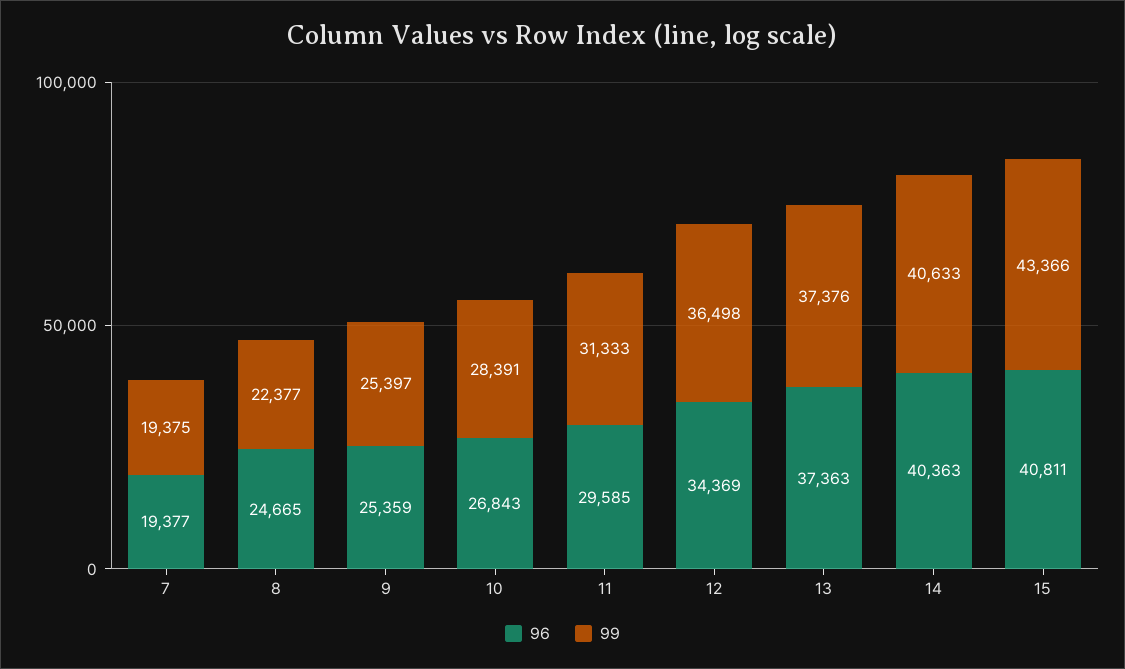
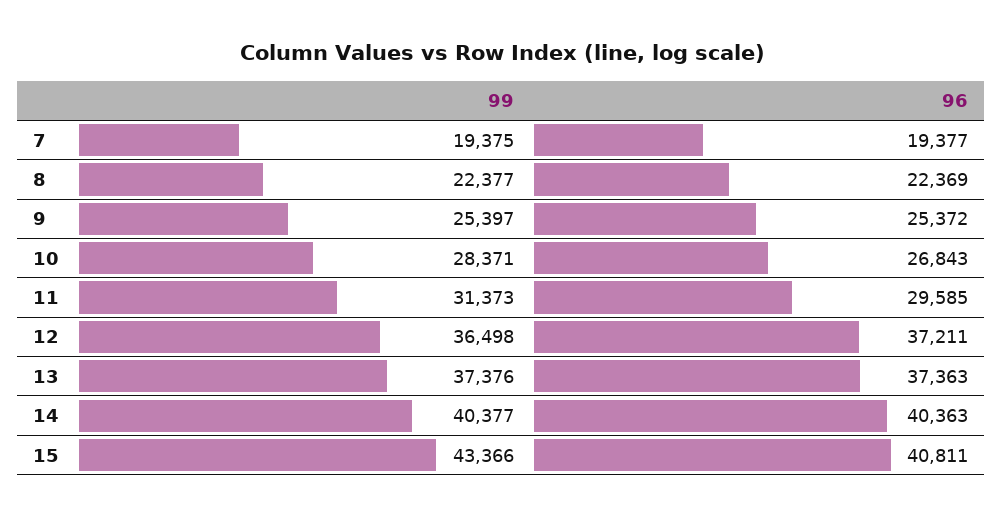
96, 8: 24665 -> 22369
96, 9: 25359 -> 25372
99, 10: 28391 -> 28371
99, 11: 31333 -> 31373
96, 12: 34369 -> 37211
99, 14: 40633 -> 40377

